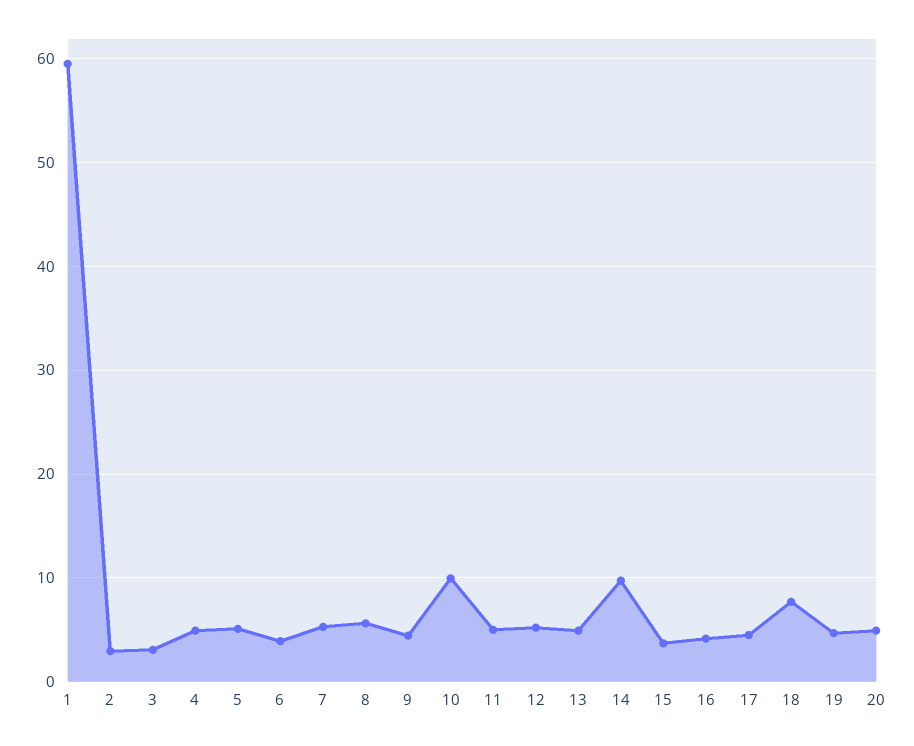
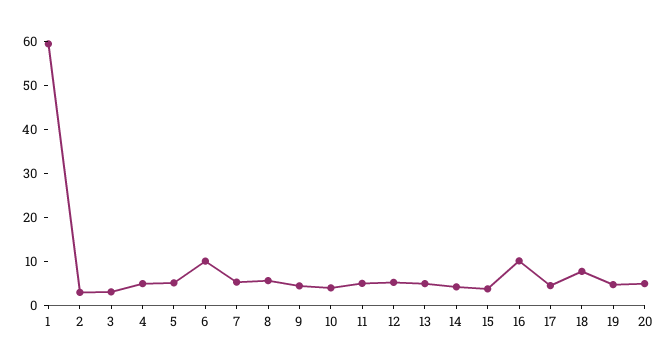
6: 4 -> 10
10: 10 -> 4
14: 10 -> 4
16: 4 -> 10

